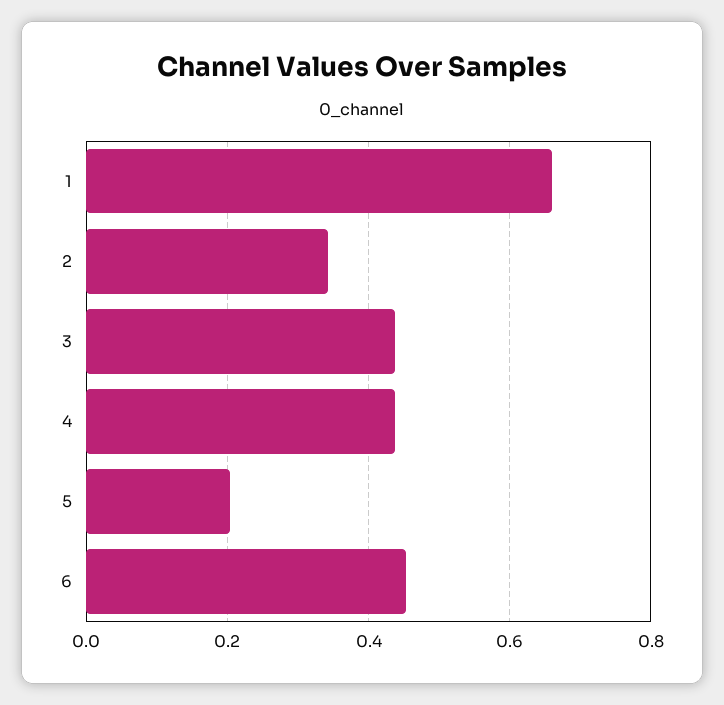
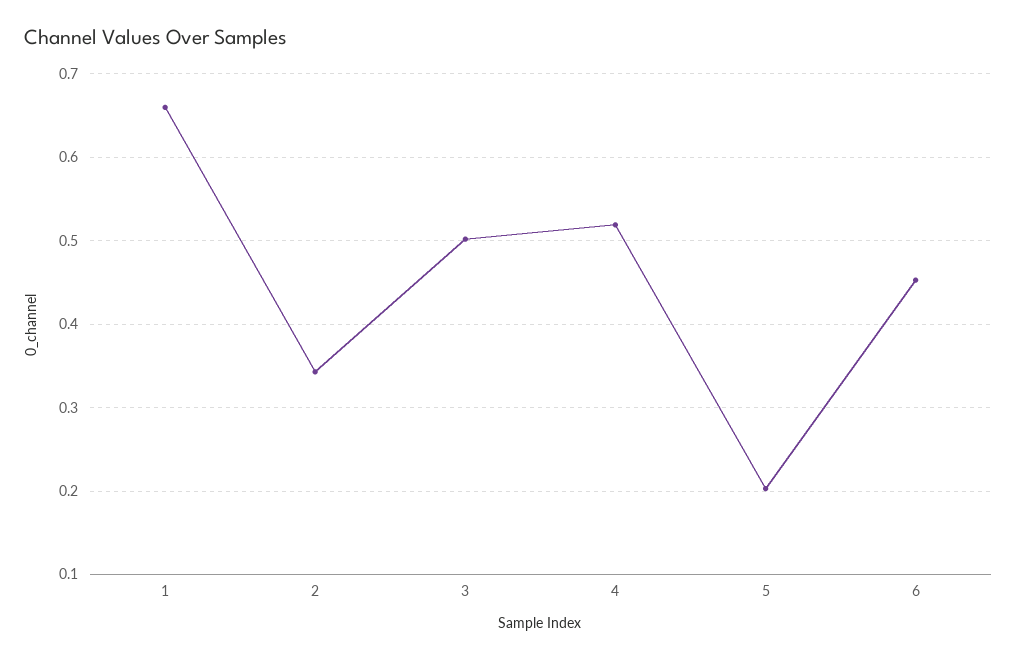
3: 0.44 -> 0.5
4: 0.44 -> 0.52

